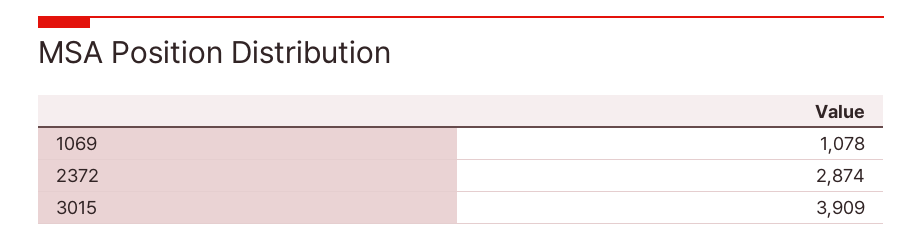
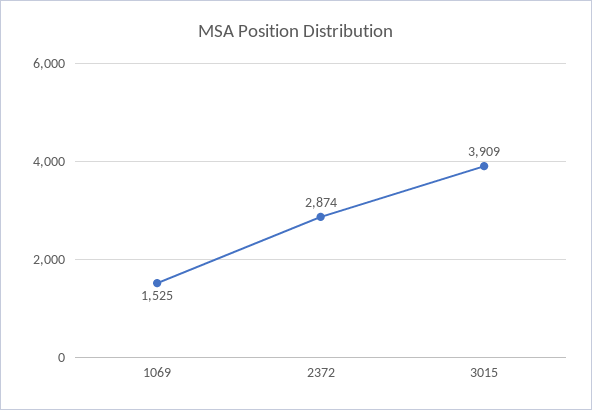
1069: 1078 -> 1525

